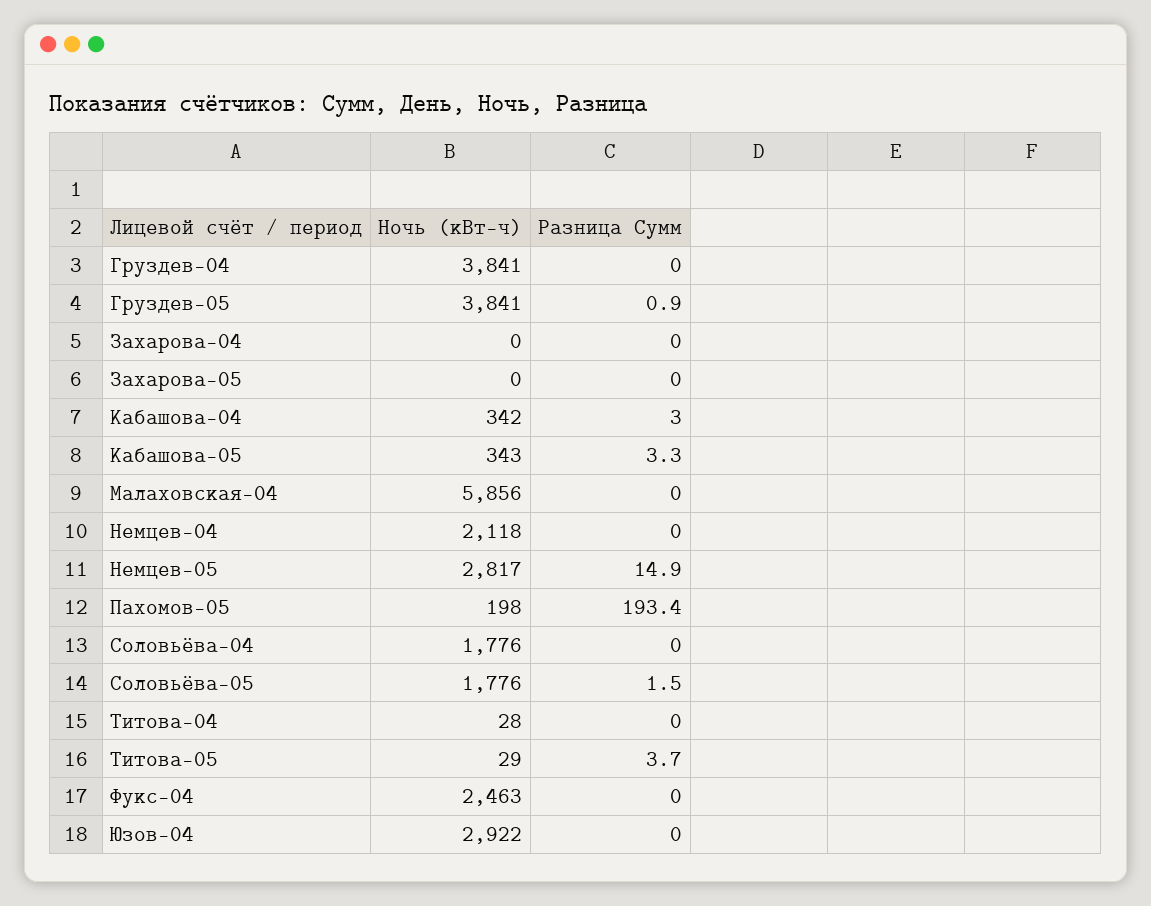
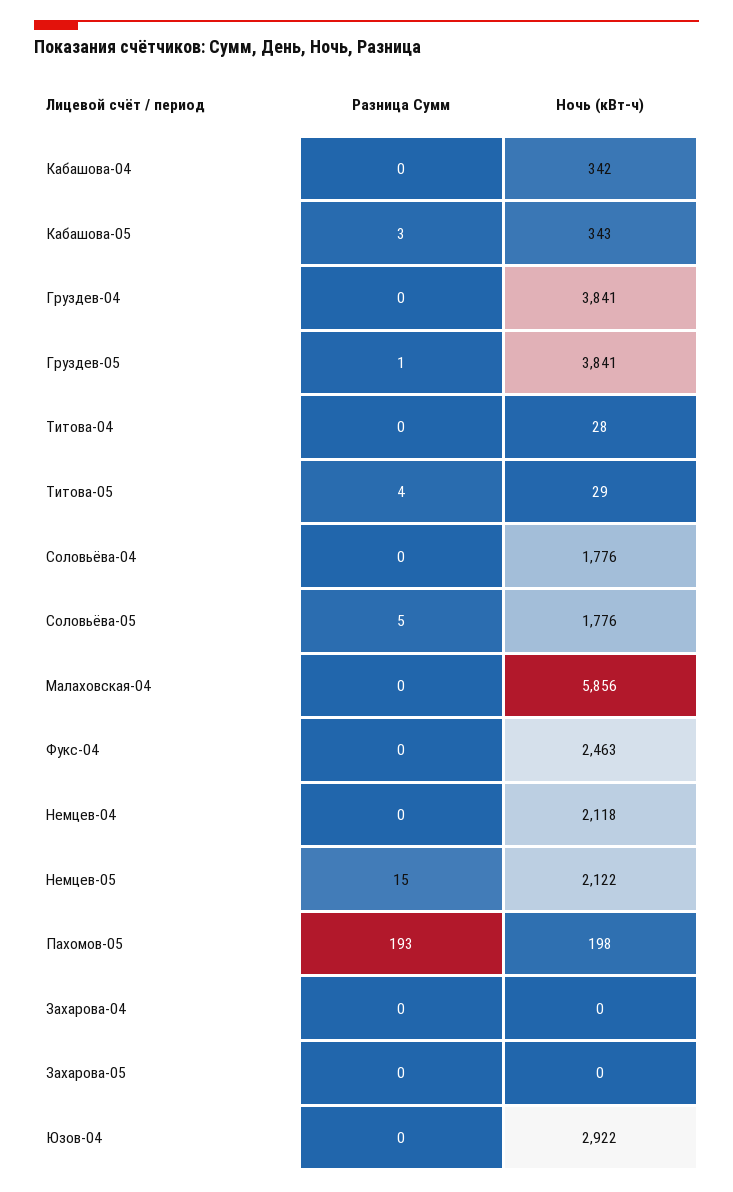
Разница Сумм, Кабашова-04: 3 -> 0
Ночь (кВт-ч), Немцев-05: 2817 -> 2122
Разница Сумм, Соловьёва-05: 1.5 -> 5

